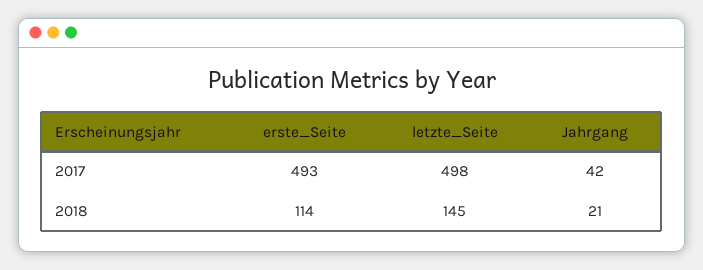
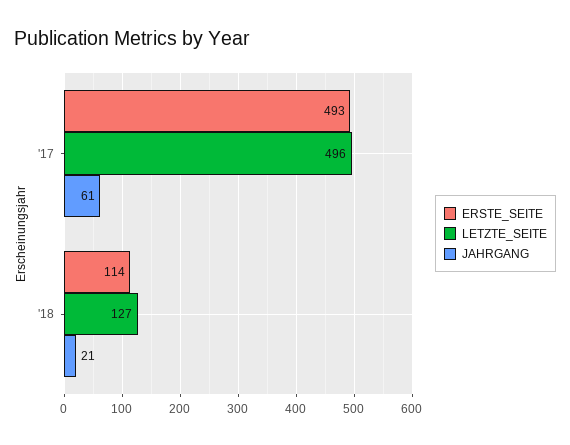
letzte_Seite, 2017: 498 -> 496
Jahrgang, 2017: 42 -> 61
letzte_Seite, 2018: 145 -> 127

